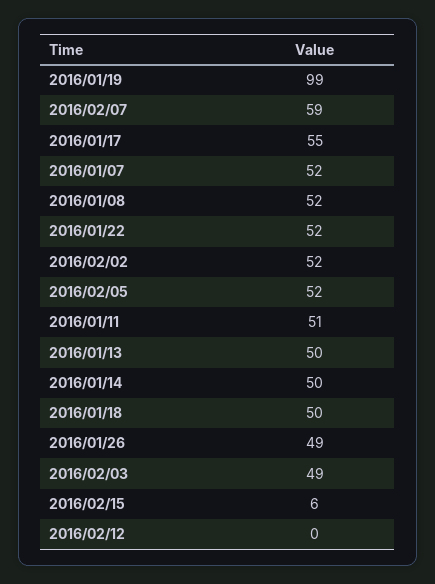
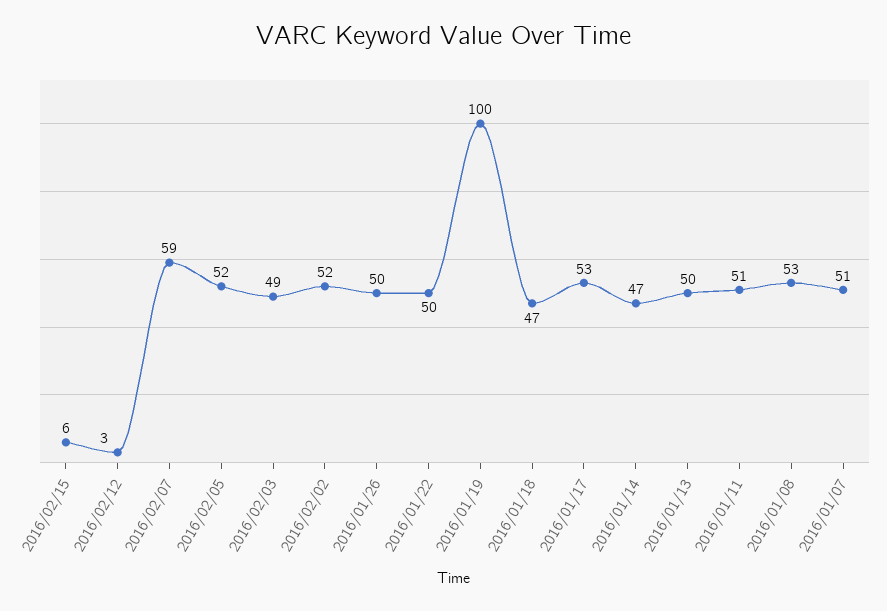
2016/01/19: 99 -> 100
2016/01/17: 55 -> 53
2016/01/07: 52 -> 51
2016/01/08: 52 -> 53
2016/01/22: 52 -> 50
2016/01/14: 50 -> 47
2016/01/18: 50 -> 47
2016/01/26: 49 -> 50
2016/02/12: 0 -> 3

